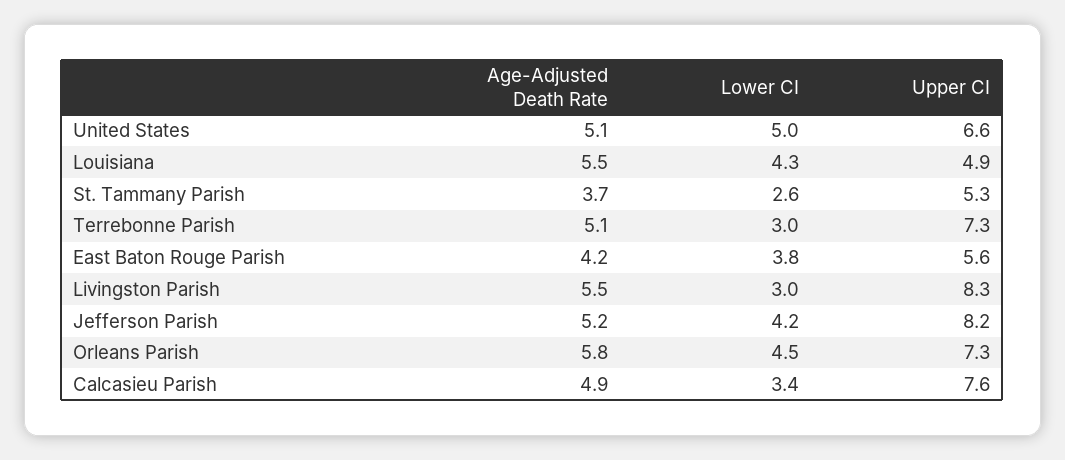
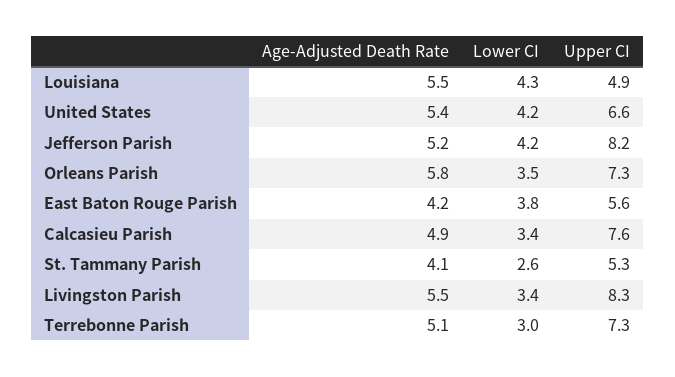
Age-Adjusted Death Rate, United States: 5.1 -> 5.4
Lower CI, United States: 5 -> 4.2
Age-Adjusted Death Rate, St. Tammany Parish: 3.7 -> 4.1
Lower CI, Livingston Parish: 3 -> 3.4
Lower CI, Orleans Parish: 4.5 -> 3.5

